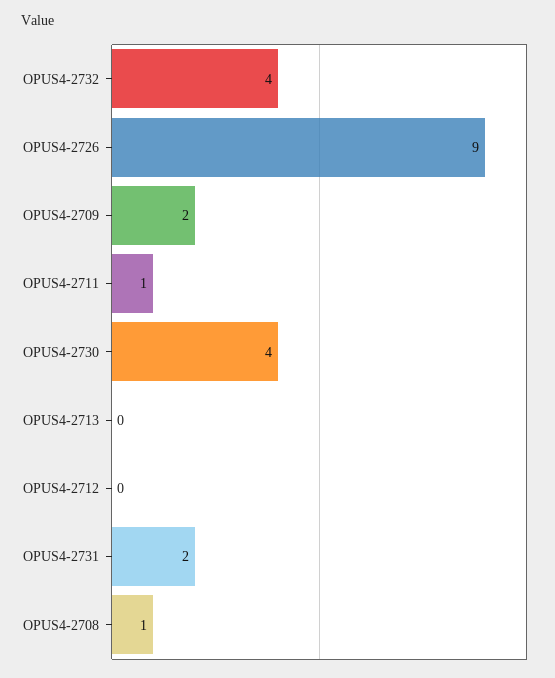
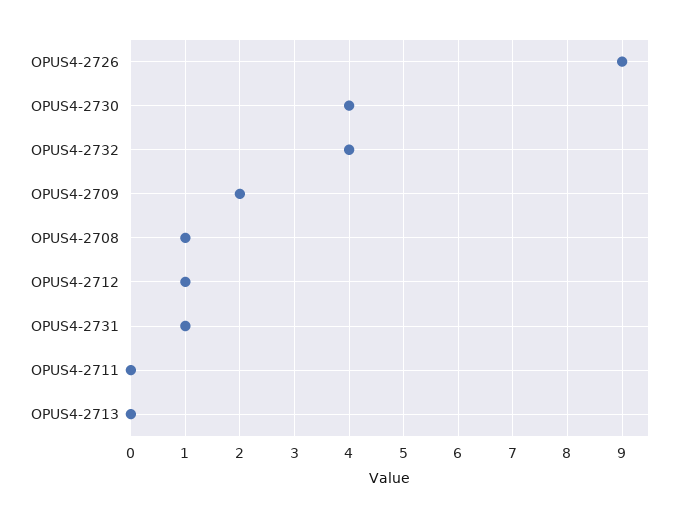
OPUS4-2711: 1 -> 0
OPUS4-2712: 0 -> 1
OPUS4-2731: 2 -> 1

